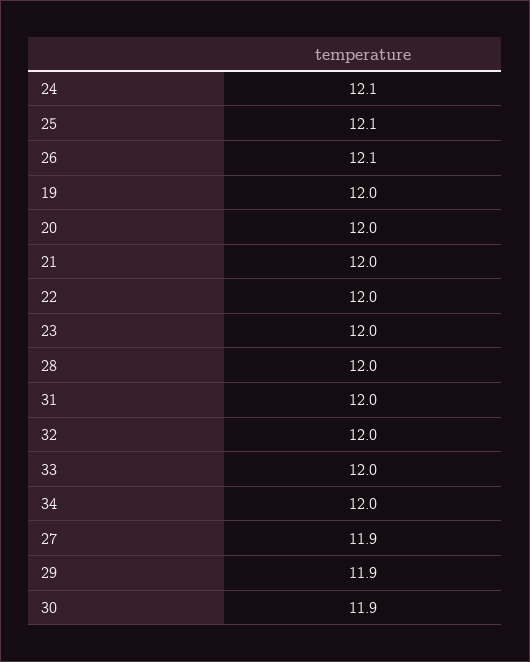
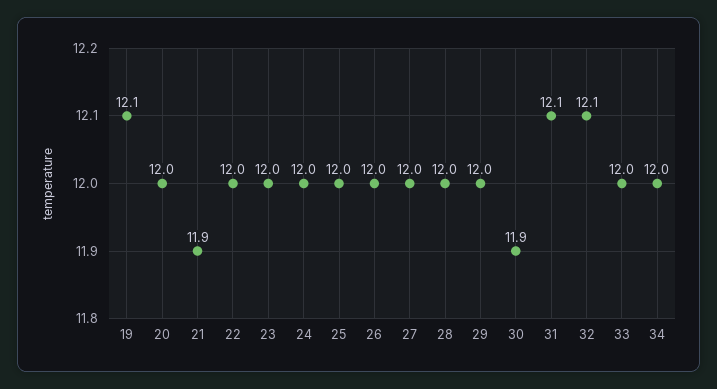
24: 12.1 -> 12
25: 12.1 -> 12
26: 12.1 -> 12
19: 12 -> 12.1
21: 12 -> 11.9
31: 12 -> 12.1
32: 12 -> 12.1
27: 11.9 -> 12
29: 11.9 -> 12

